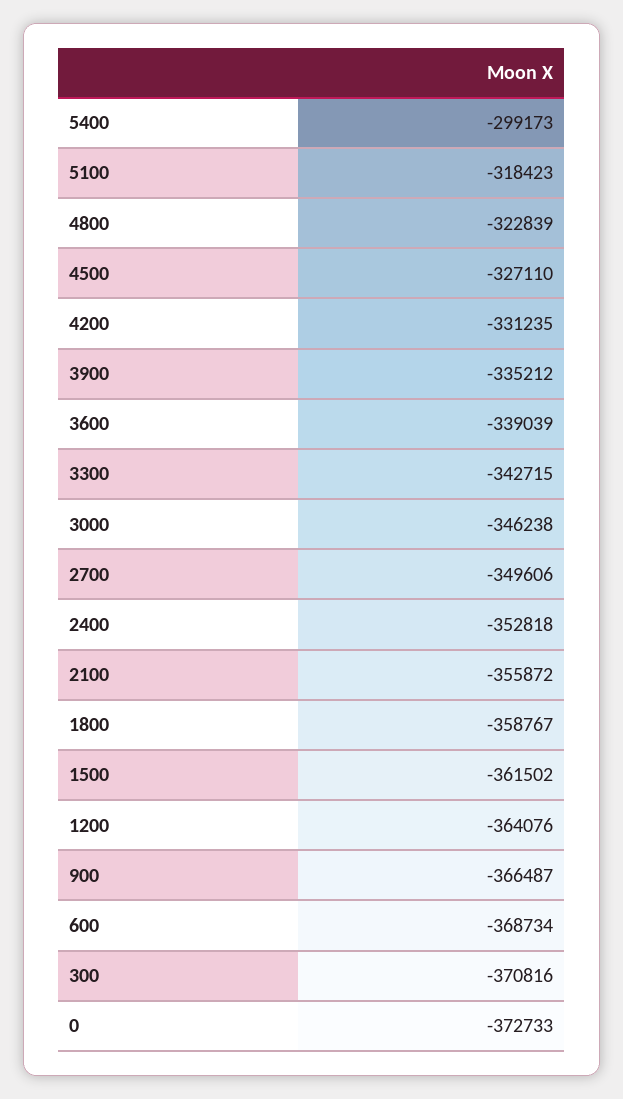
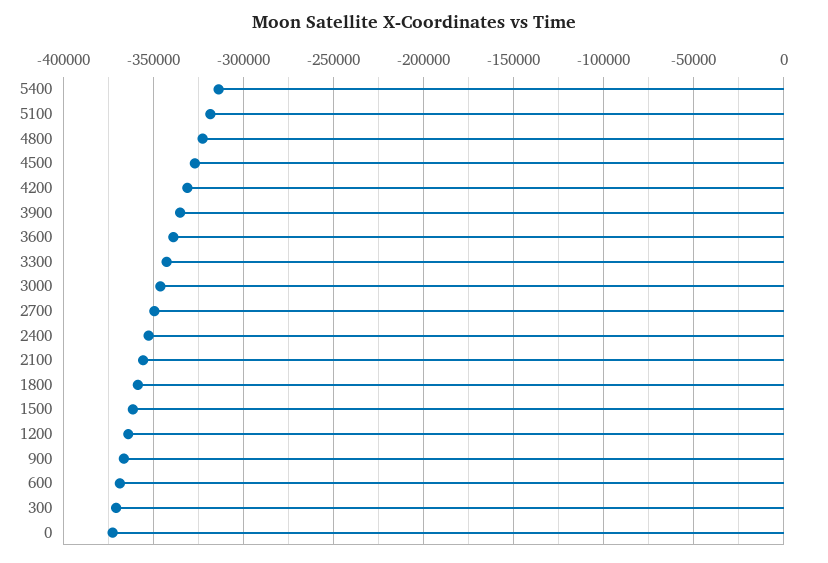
5400: -299173 -> -315000

